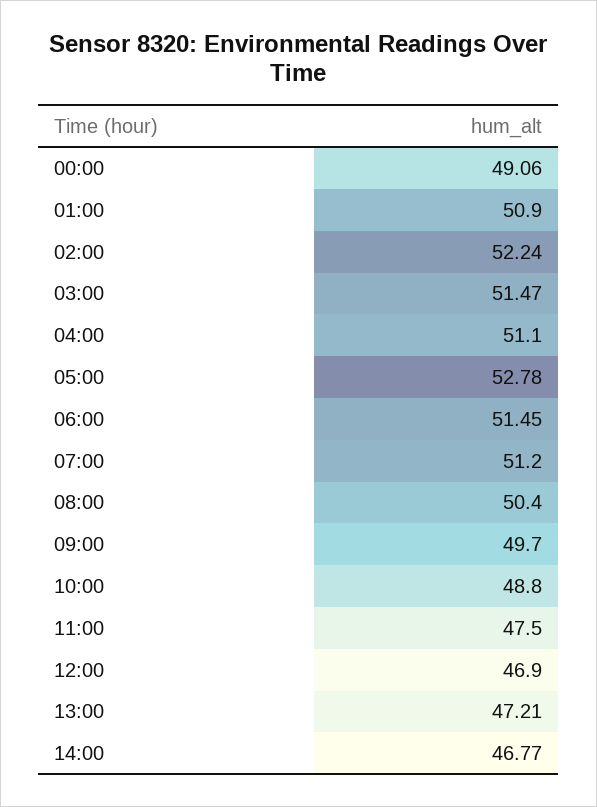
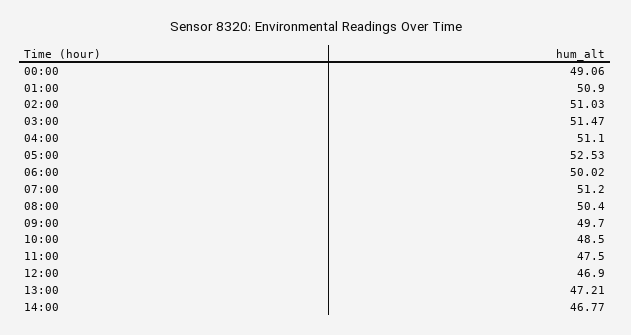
02:00: 52.24 -> 51.03
05:00: 52.78 -> 52.53
06:00: 51.45 -> 50.02
10:00: 48.8 -> 48.5

